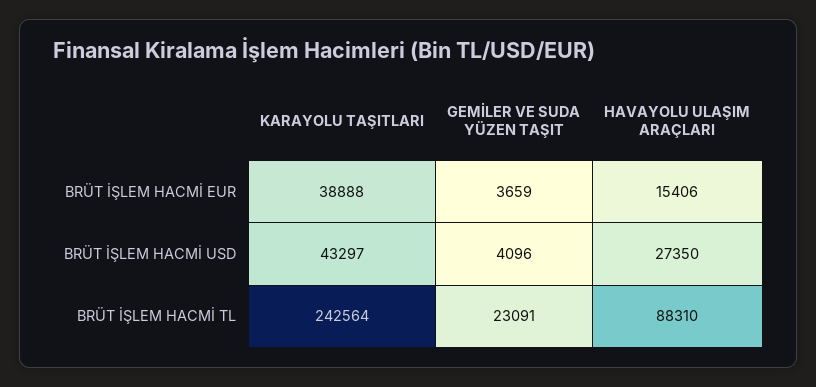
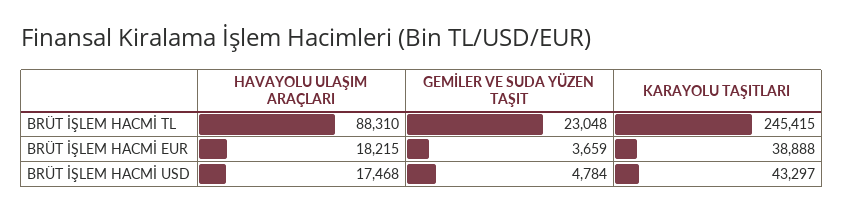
HAVAYOLU ULAŞIM ARAÇLARI, BRÜT İŞLEM HACMİ EUR: 15406 -> 18215
GEMİLER VE SUDA YÜZEN TAŞIT, BRÜT İŞLEM HACMİ USD: 4096 -> 4784
HAVAYOLU ULAŞIM ARAÇLARI, BRÜT İŞLEM HACMİ USD: 27350 -> 17468
KARAYOLU TAŞITLARI, BRÜT İŞLEM HACMİ TL: 242564 -> 245415
GEMİLER VE SUDA YÜZEN TAŞIT, BRÜT İŞLEM HACMİ TL: 23091 -> 23048

